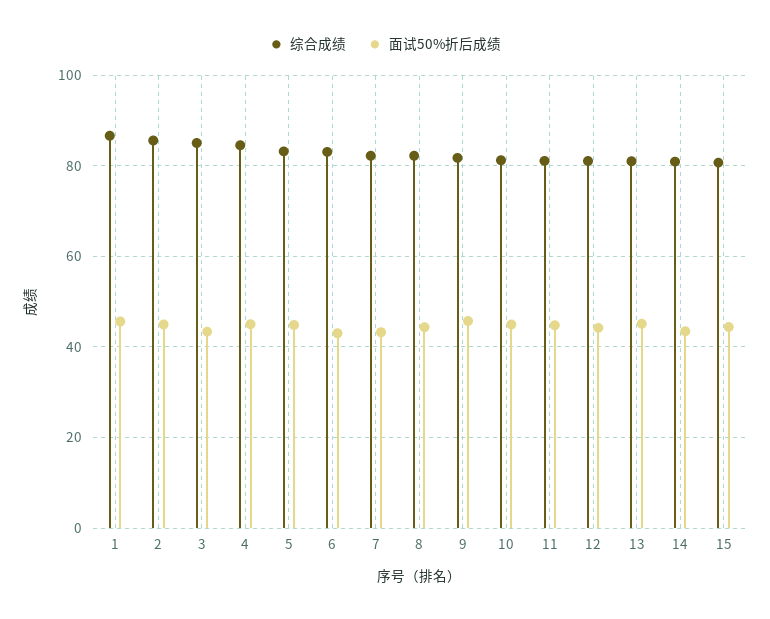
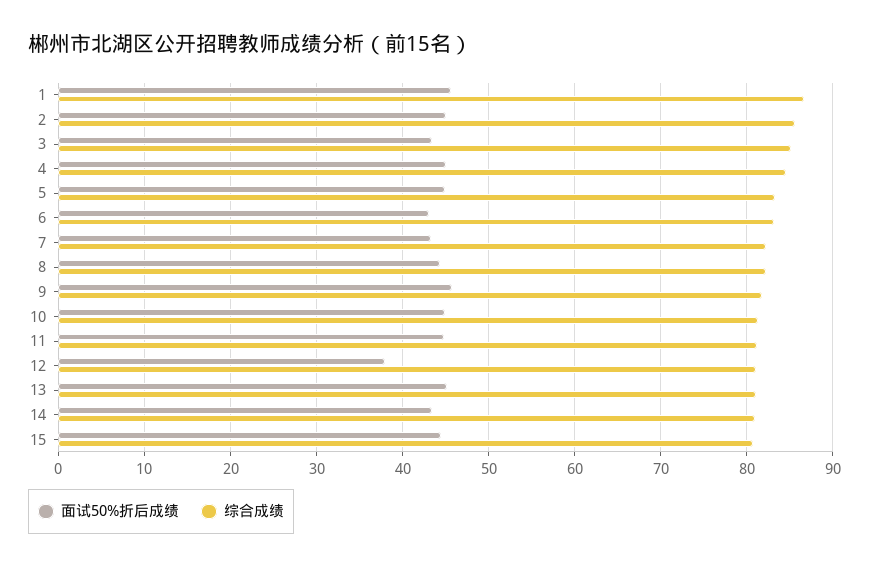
面试50%折后成绩, 12: 44 -> 38

